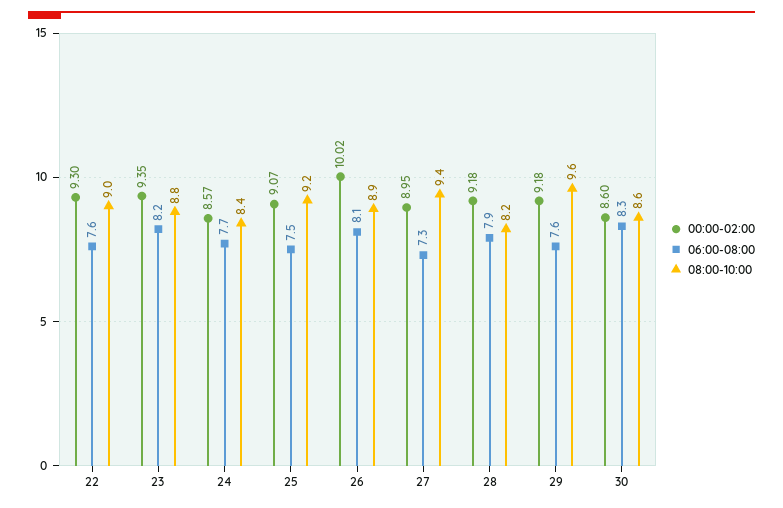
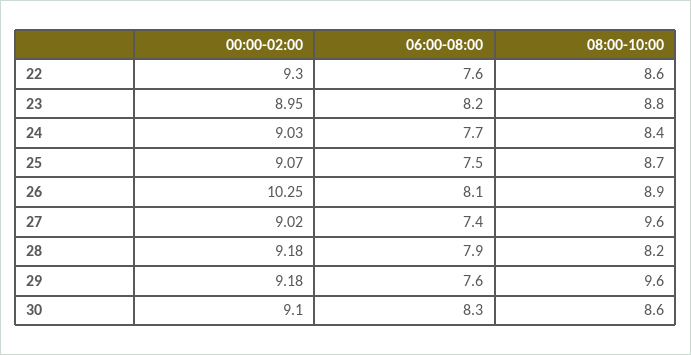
08:00-10:00, 22: 9 -> 8.6
00:00-02:00, 23: 9.35 -> 8.95
00:00-02:00, 24: 8.57 -> 9.03
08:00-10:00, 25: 9.2 -> 8.7
00:00-02:00, 26: 10.02 -> 10.25
00:00-02:00, 27: 8.95 -> 9.02
06:00-08:00, 27: 7.3 -> 7.4
08:00-10:00, 27: 9.4 -> 9.6
00:00-02:00, 30: 8.6 -> 9.1

